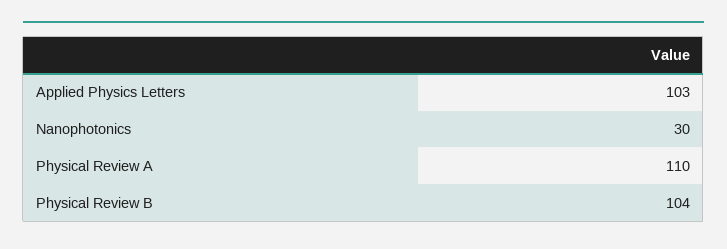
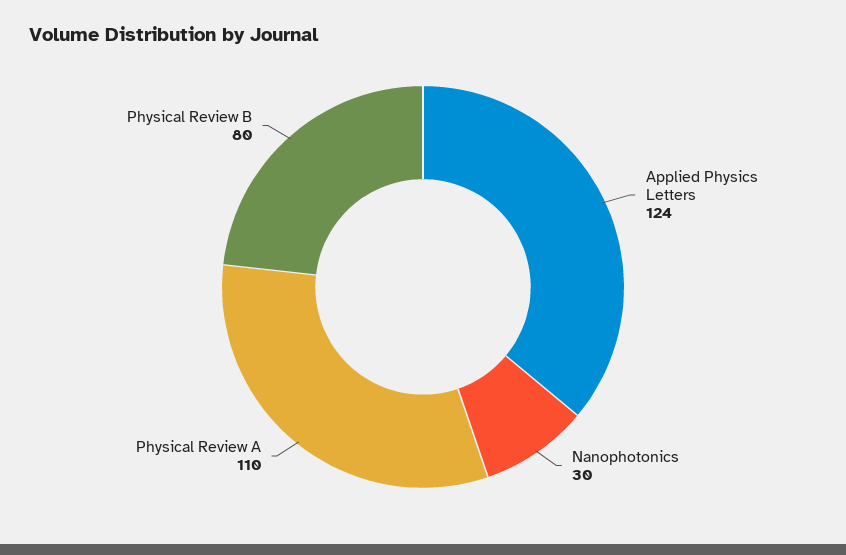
Applied Physics Letters: 103 -> 124
Physical Review B: 104 -> 80

